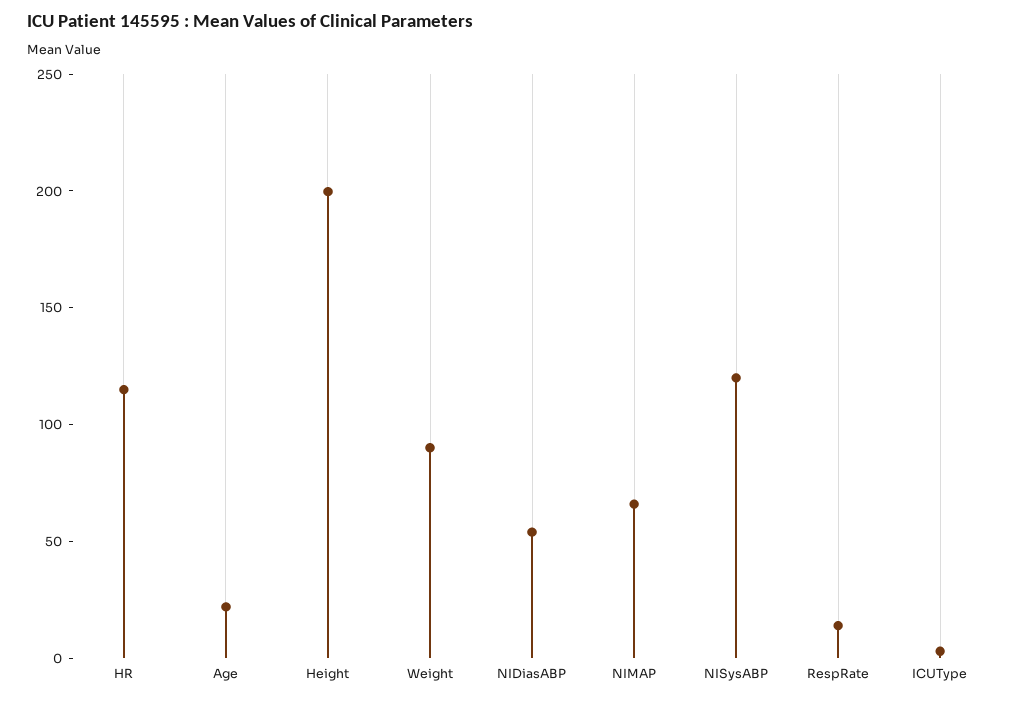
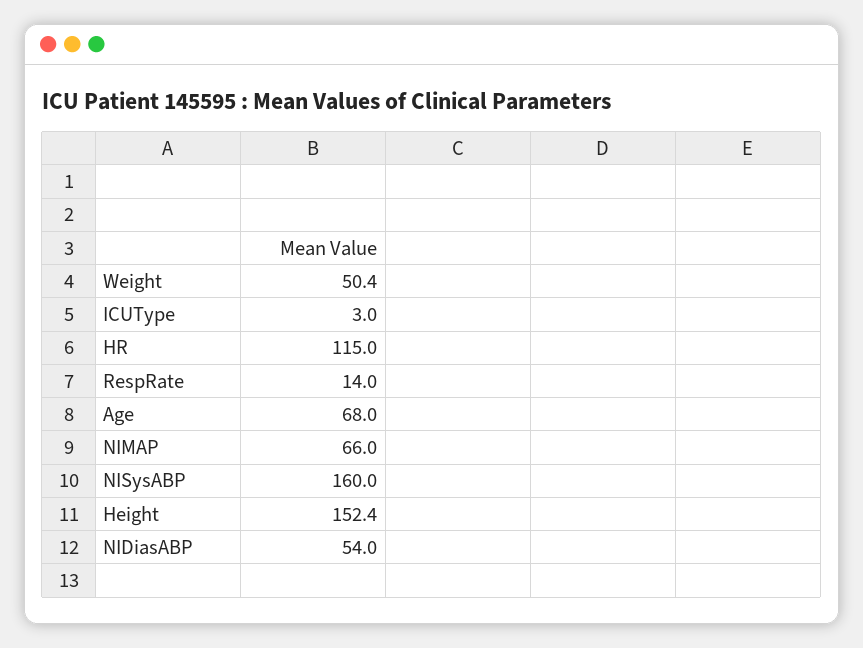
Age: 20 -> 68
Height: 200 -> 152.4
Weight: 90 -> 50.4
NISysABP: 120 -> 160

